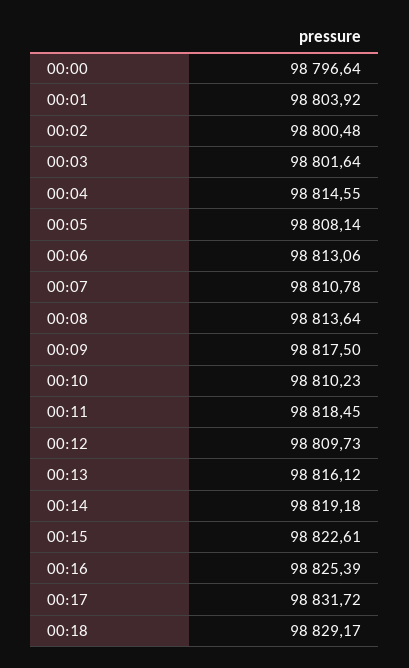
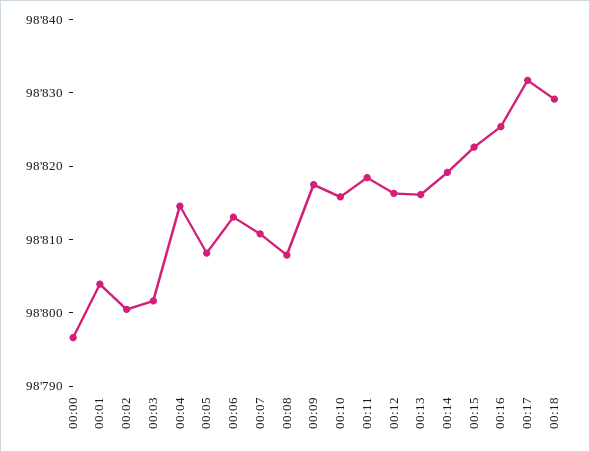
00:08: 98813.64 -> 98808
00:10: 98810.23 -> 98816
00:12: 98809.73 -> 98816

